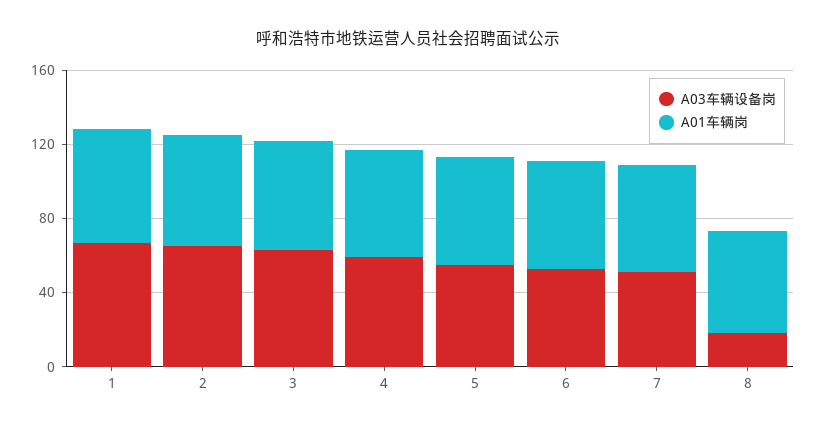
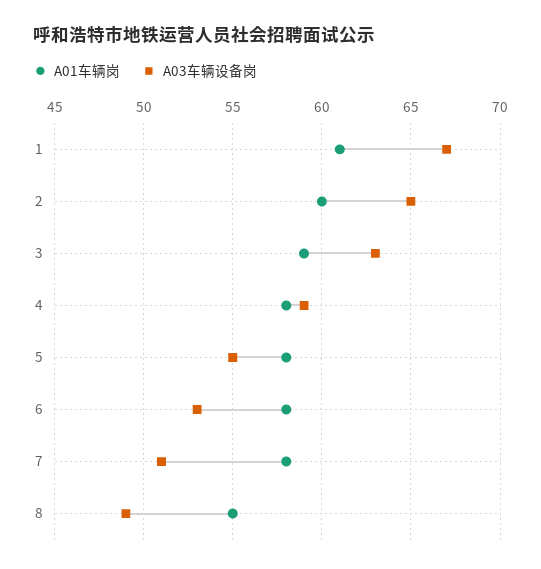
A03车辆设备岗, 8: 20 -> 49

